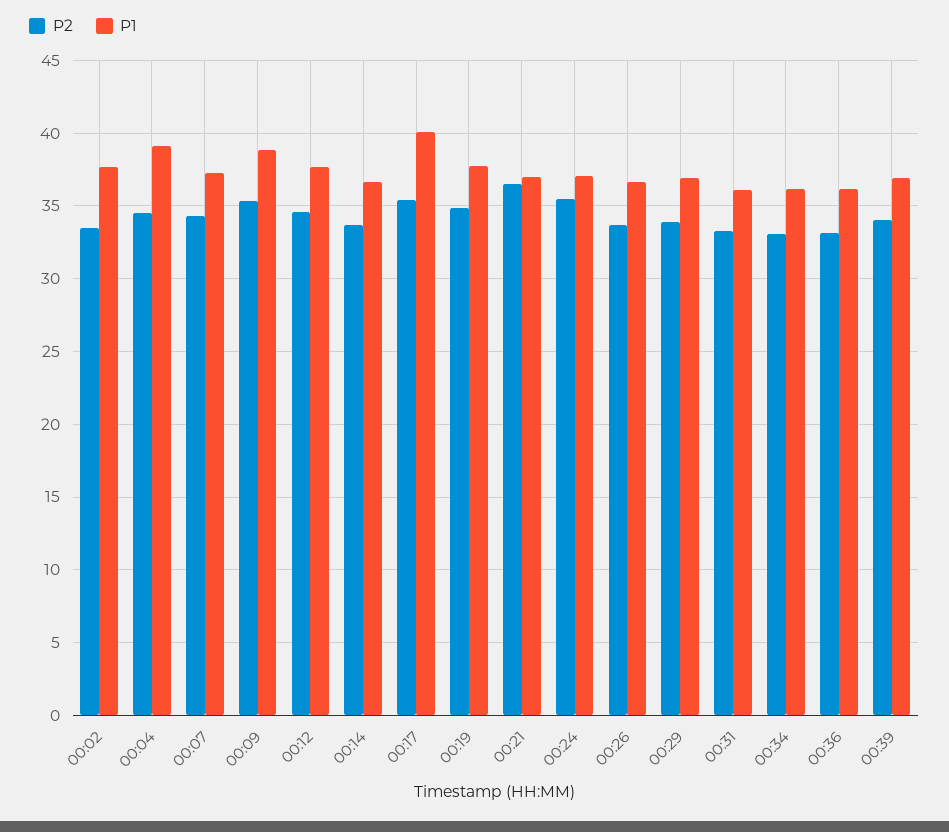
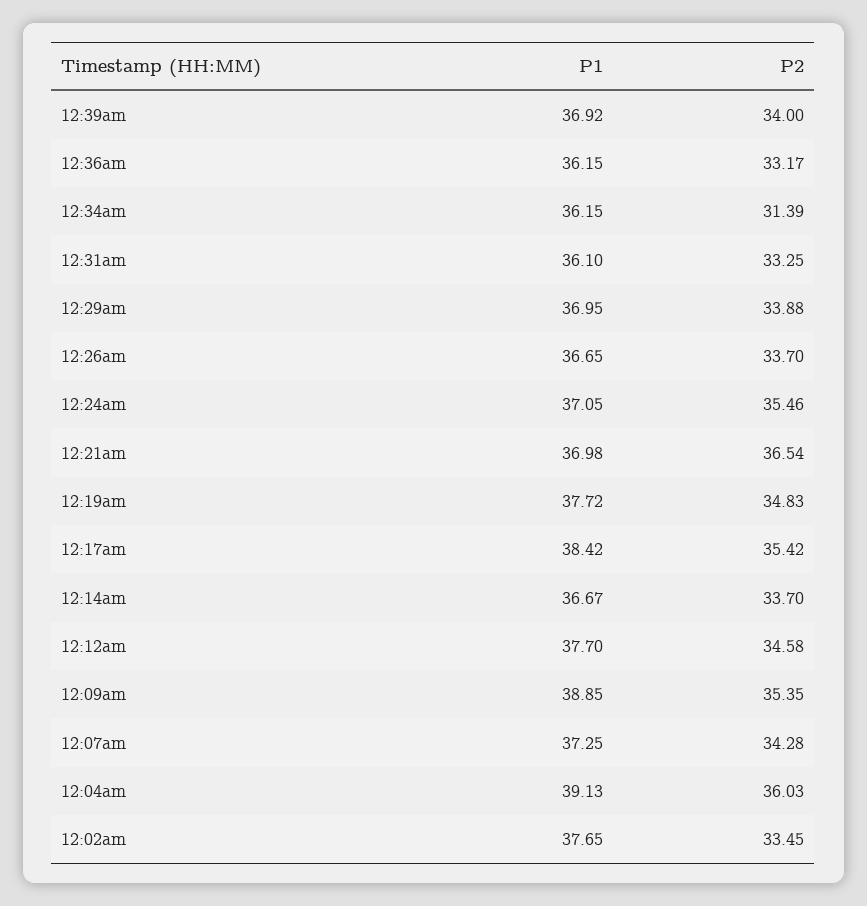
P2, 00:04: 34.5 -> 36.03
P1, 00:17: 40 -> 38.42
P2, 00:34: 33 -> 31.39

